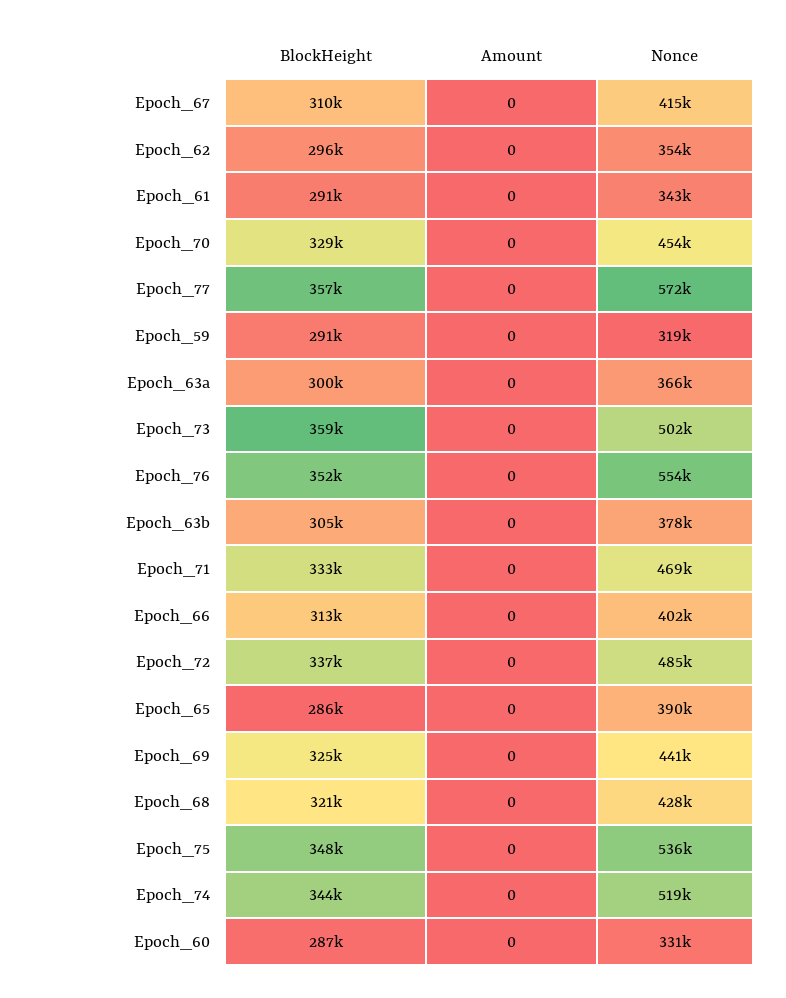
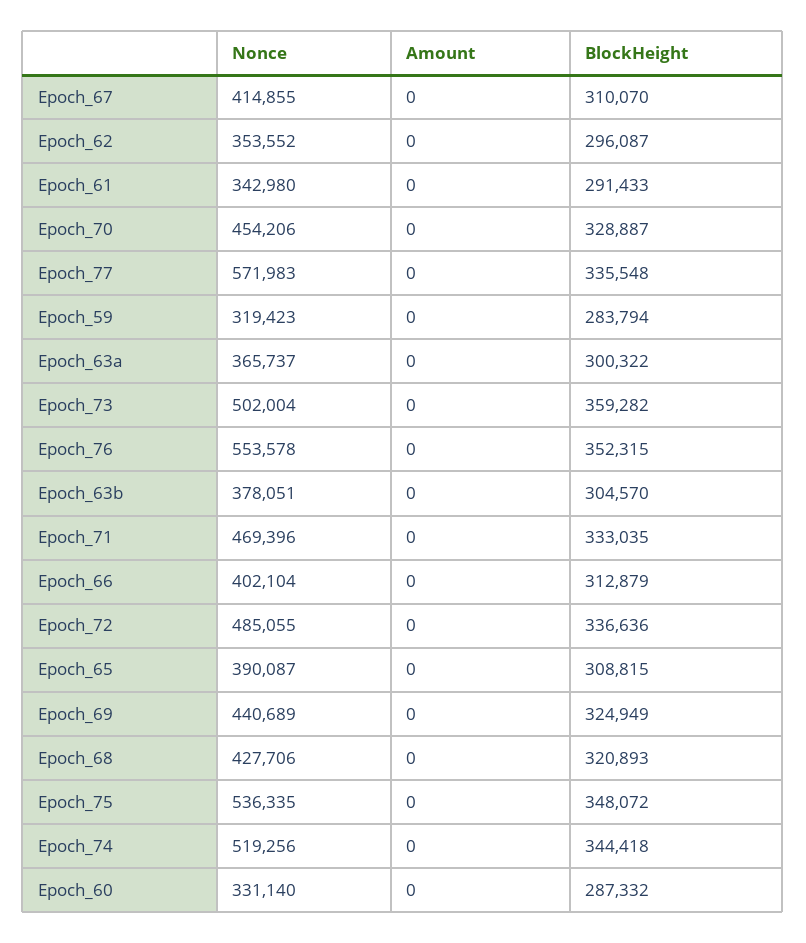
BlockHeight, Epoch_77: 357000 -> 335548
BlockHeight, Epoch_59: 291000 -> 283794
BlockHeight, Epoch_65: 286000 -> 308815

